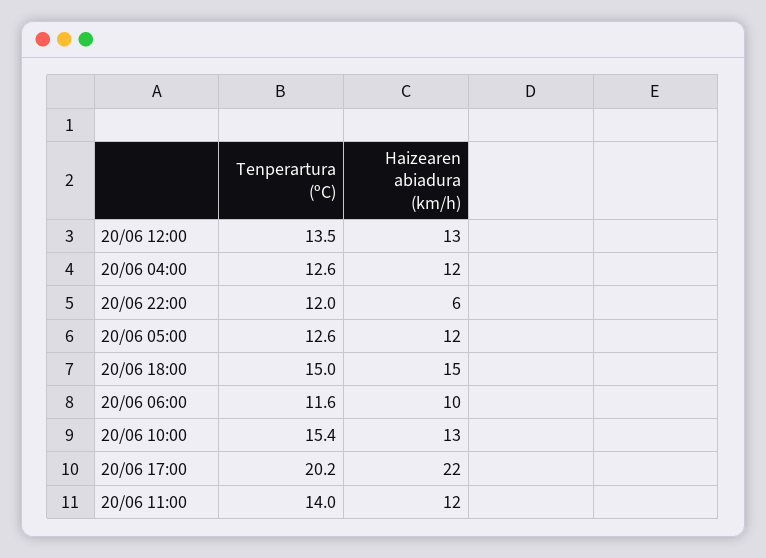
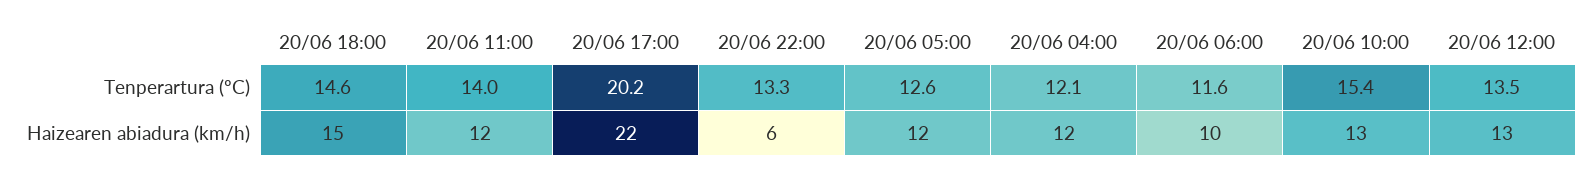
Tenperartura (ºC), 20/06 04:00: 12.6 -> 12.1
Tenperartura (ºC), 20/06 22:00: 12 -> 13.3
Tenperartura (ºC), 20/06 18:00: 15 -> 14.6

